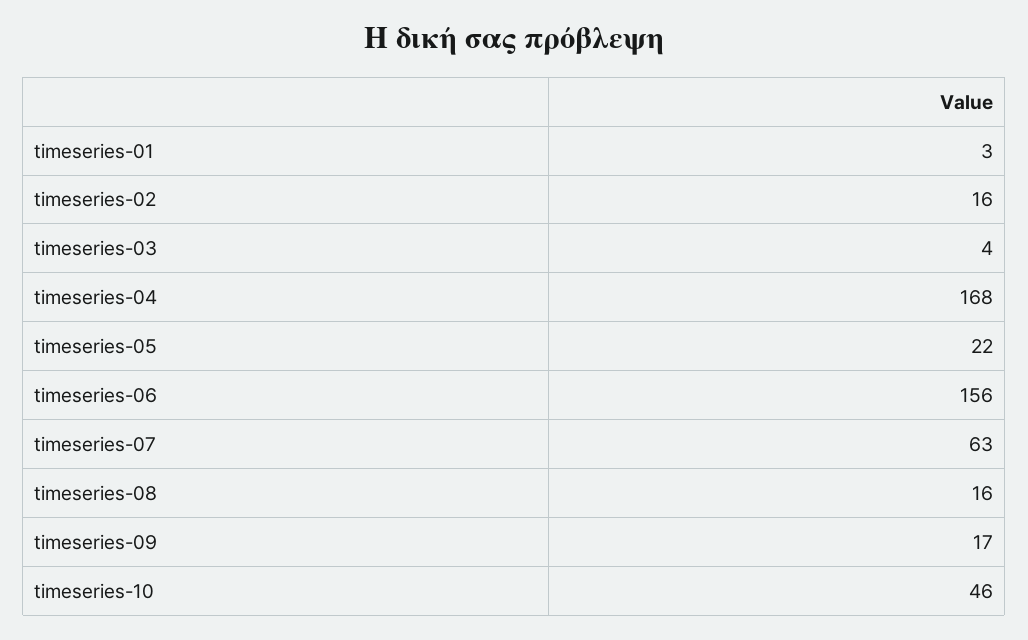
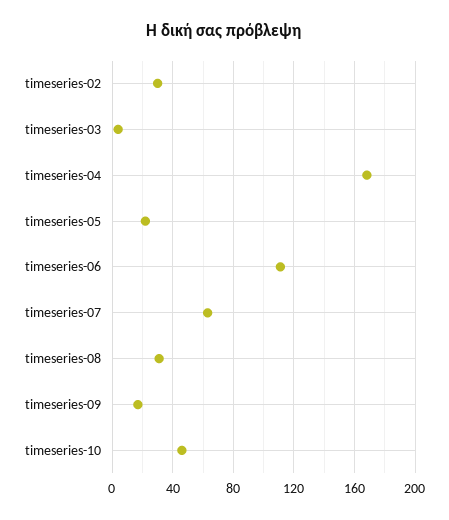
timeseries-01: 3 -> none
timeseries-02: 16 -> 30
timeseries-06: 156 -> 110
timeseries-08: 16 -> 30

